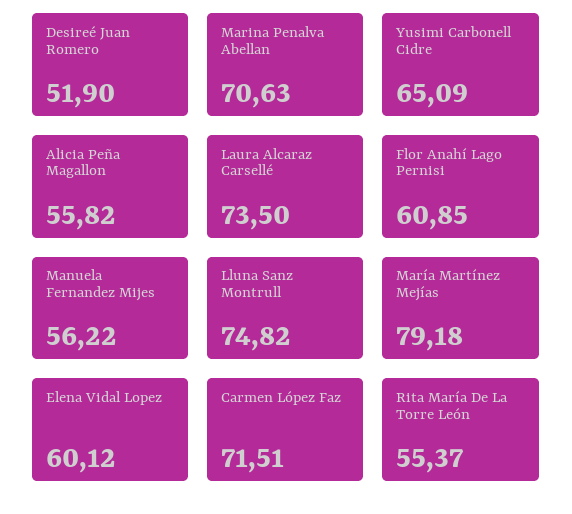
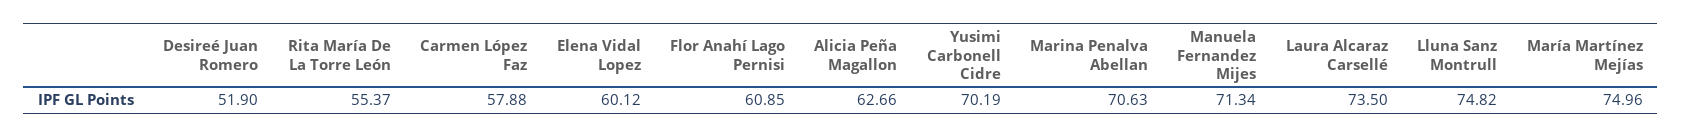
Yusimi Carbonell Cidre: 65.09 -> 70.19
Alicia Peña Magallon: 55.82 -> 62.66
Manuela Fernandez Mijes: 56.22 -> 71.34
María Martínez Mejías: 79.18 -> 74.96
Carmen López Faz: 71.51 -> 57.88

